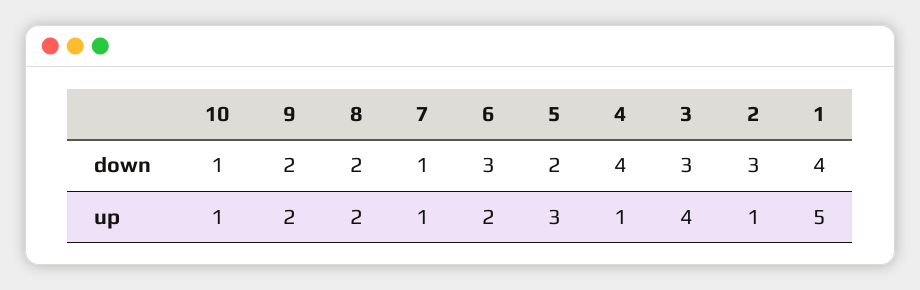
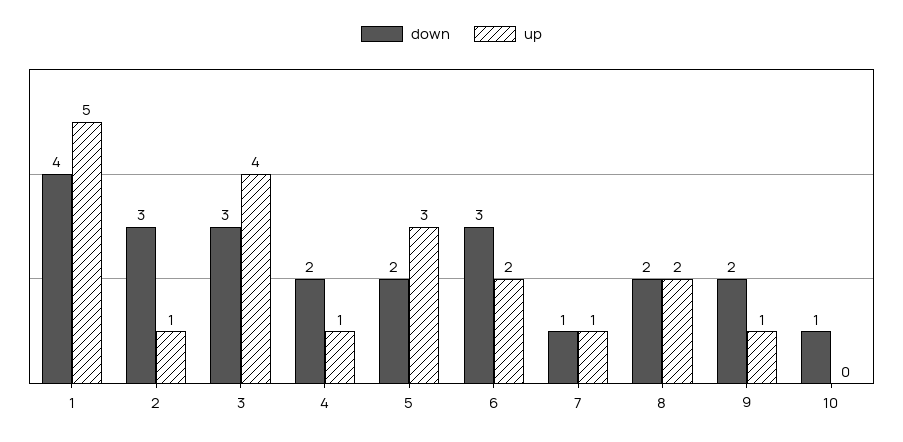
down, 4: 4 -> 2
up, 10: 1 -> 0
up, 9: 2 -> 1

